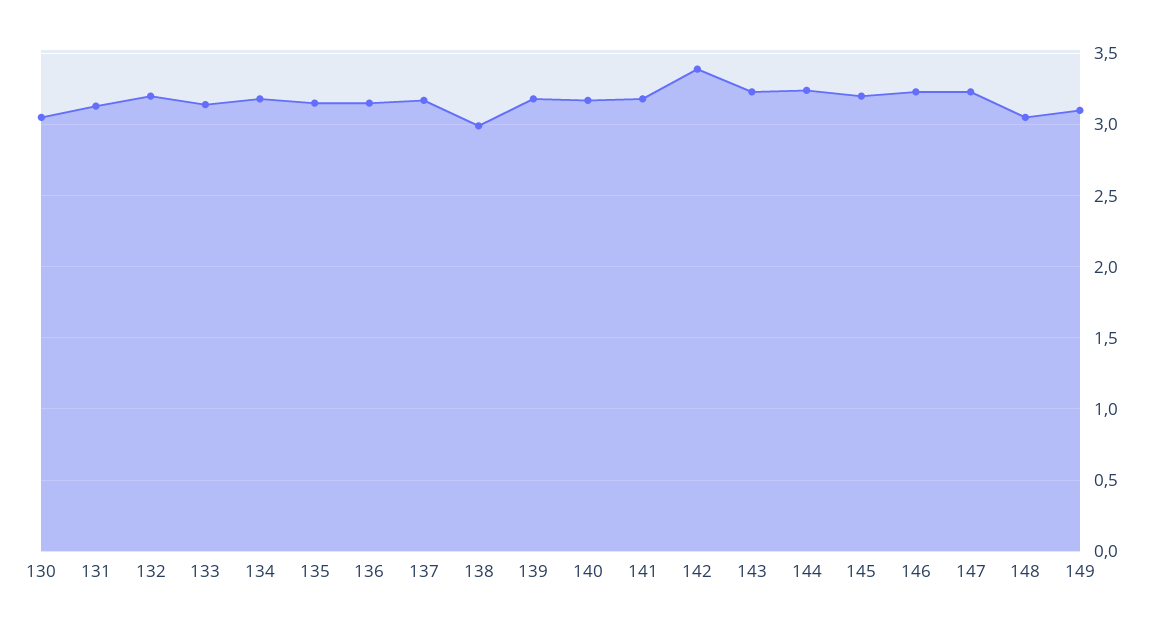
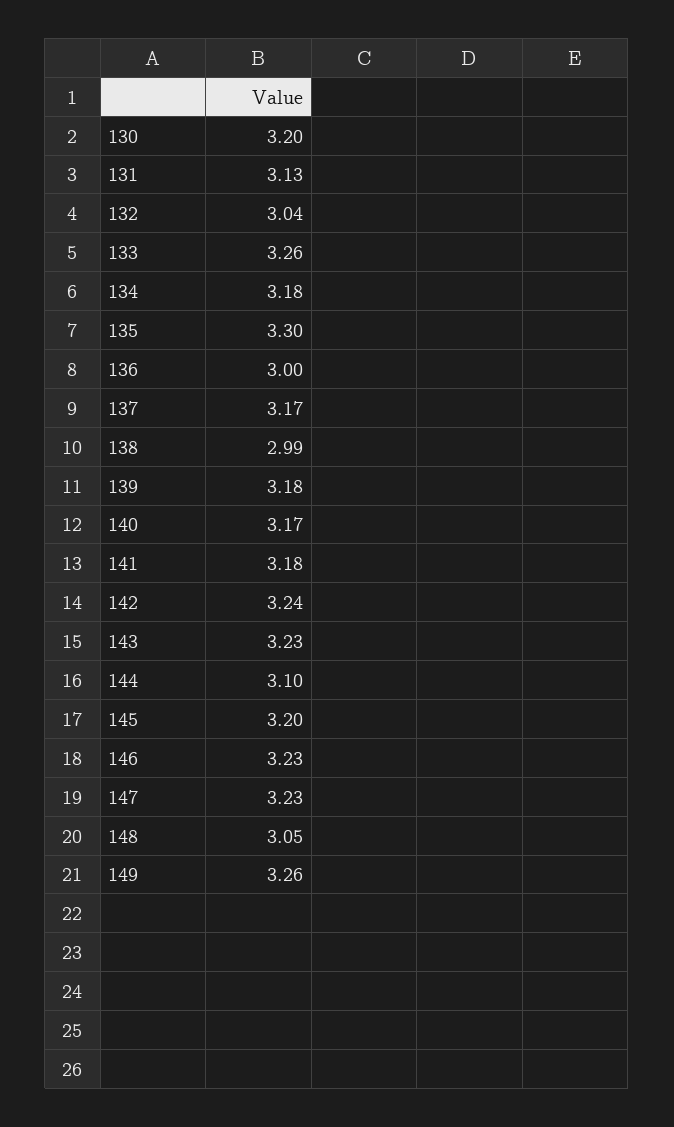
130: 3.05 -> 3.2
132: 3.2 -> 3.04
133: 3.15 -> 3.26
135: 3.15 -> 3.3
136: 3.15 -> 3
142: 3.4 -> 3.24
144: 3.25 -> 3.1
149: 3.1 -> 3.26

